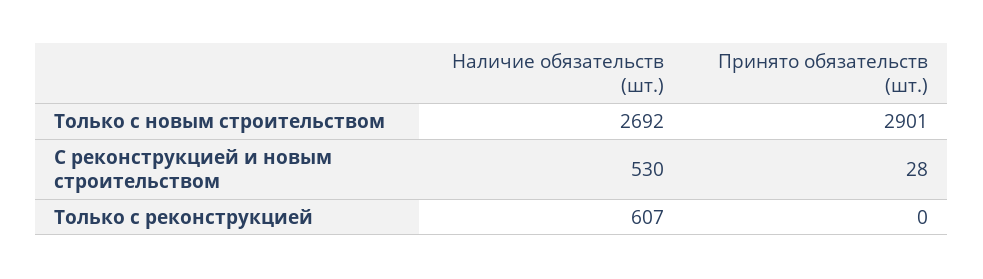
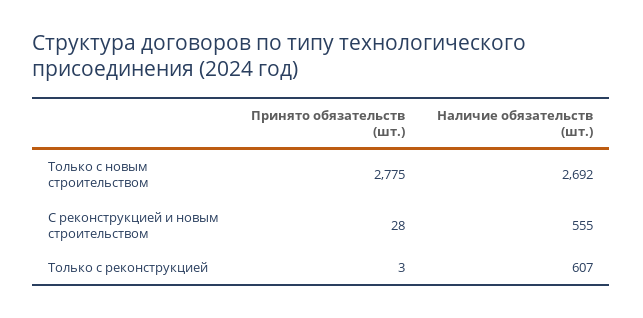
Принято обязательств (шт.), Только с новым строительством: 2901 -> 2775
Наличие обязательств (шт.), С реконструкцией и новым строительством: 530 -> 555
Принято обязательств (шт.), Только с реконструкцией: 0 -> 3

